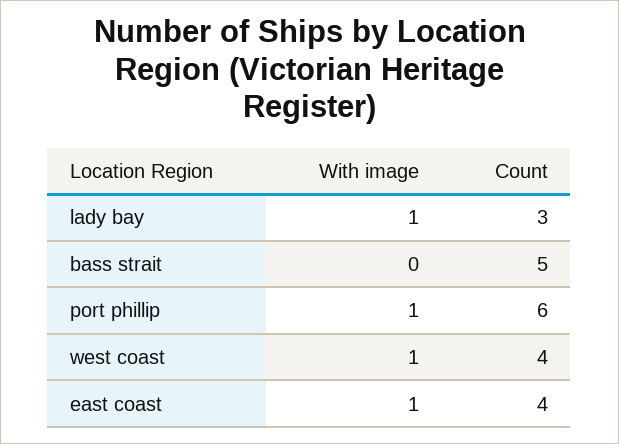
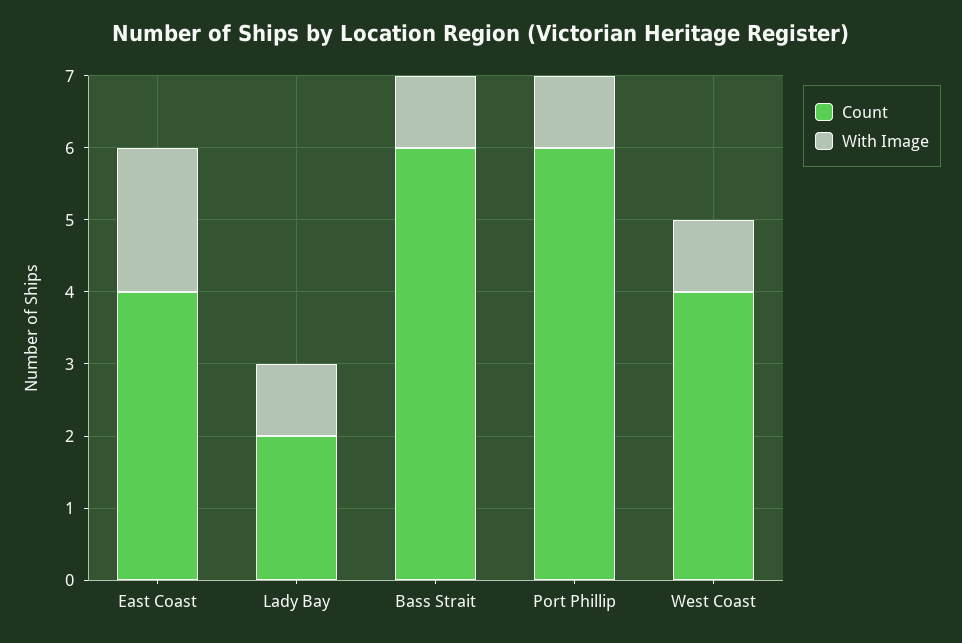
Count, lady bay: 3 -> 2
With image, bass strait: 0 -> 1
Count, bass strait: 5 -> 6
With image, east coast: 1 -> 2

